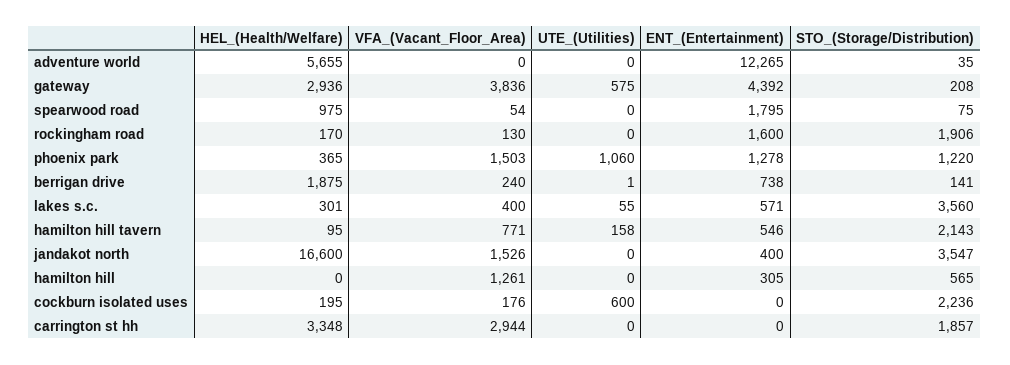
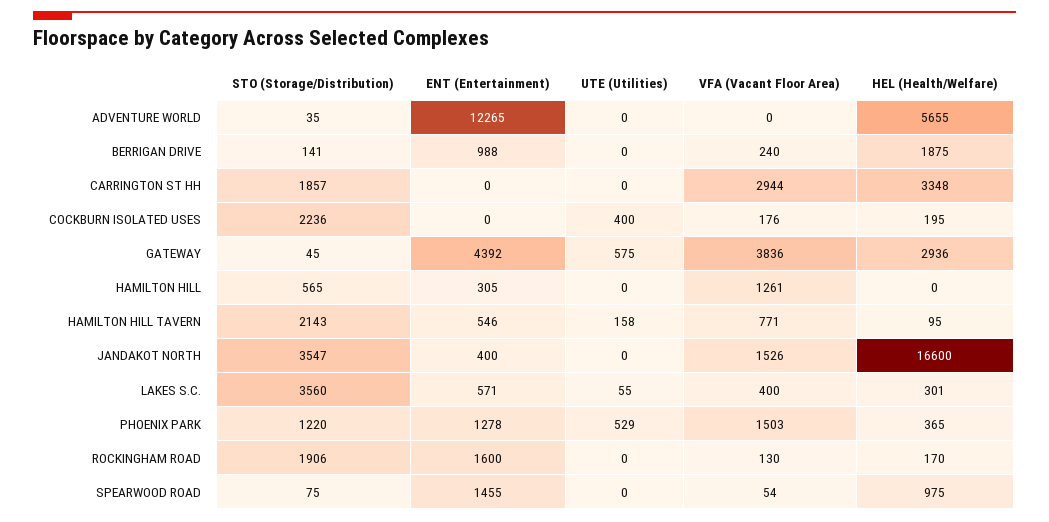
STO_(Storage/Distribution), gateway: 208 -> 45
ENT_(Entertainment), spearwood road: 1795 -> 1455
UTE_(Utilities), phoenix park: 1060 -> 529
UTE_(Utilities), berrigan drive: 1 -> 0
ENT_(Entertainment), berrigan drive: 738 -> 988
UTE_(Utilities), cockburn isolated uses: 600 -> 400

